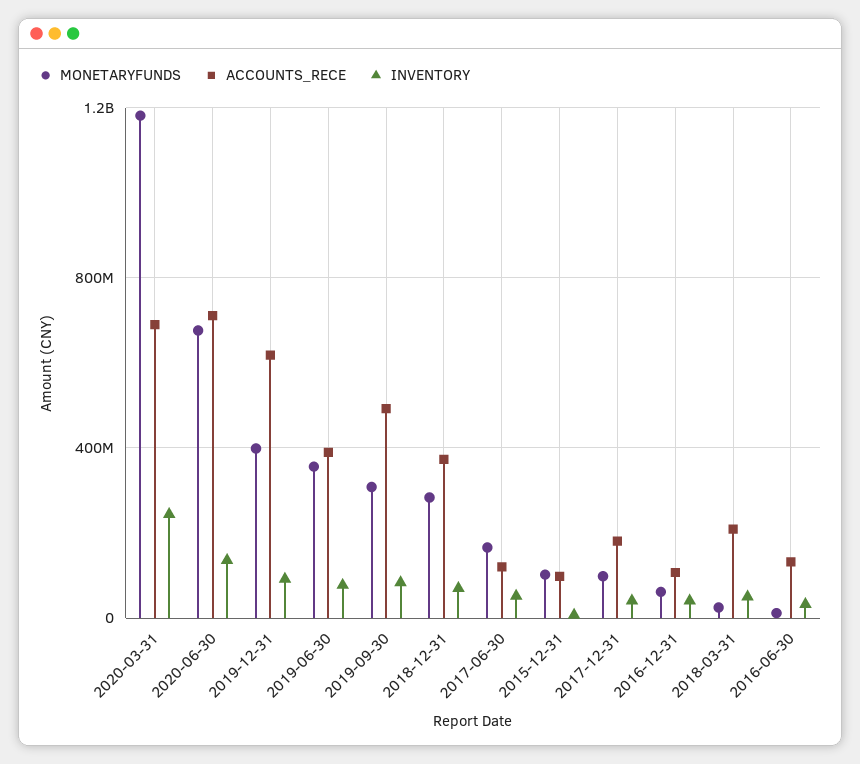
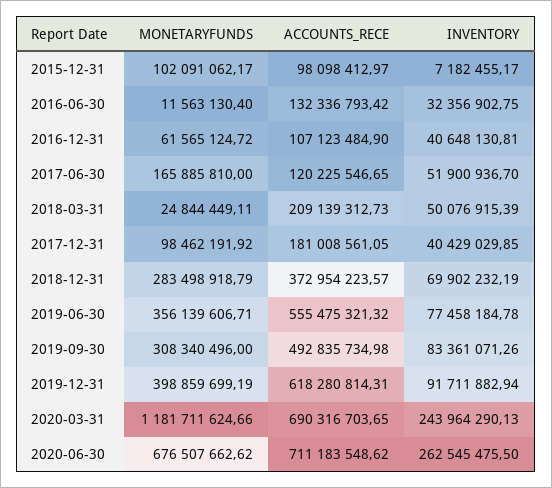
INVENTORY, 2020-06-30: 150000000 -> 262545475.5
ACCOUNTS_RECE, 2019-06-30: 400000000 -> 555475321.32

